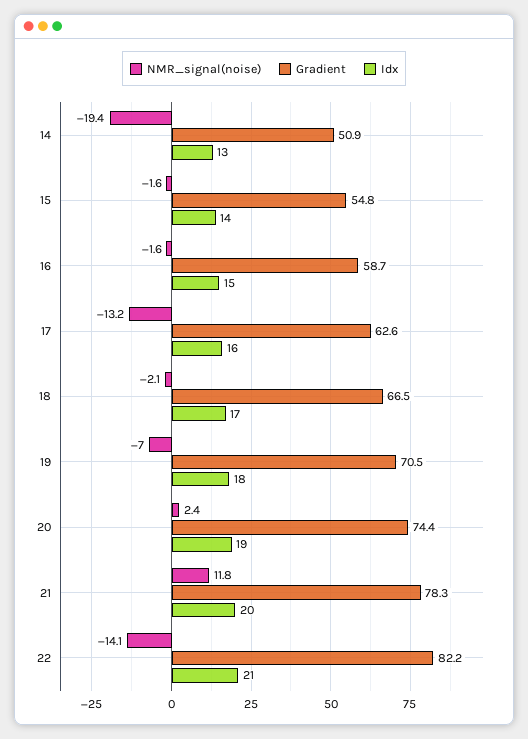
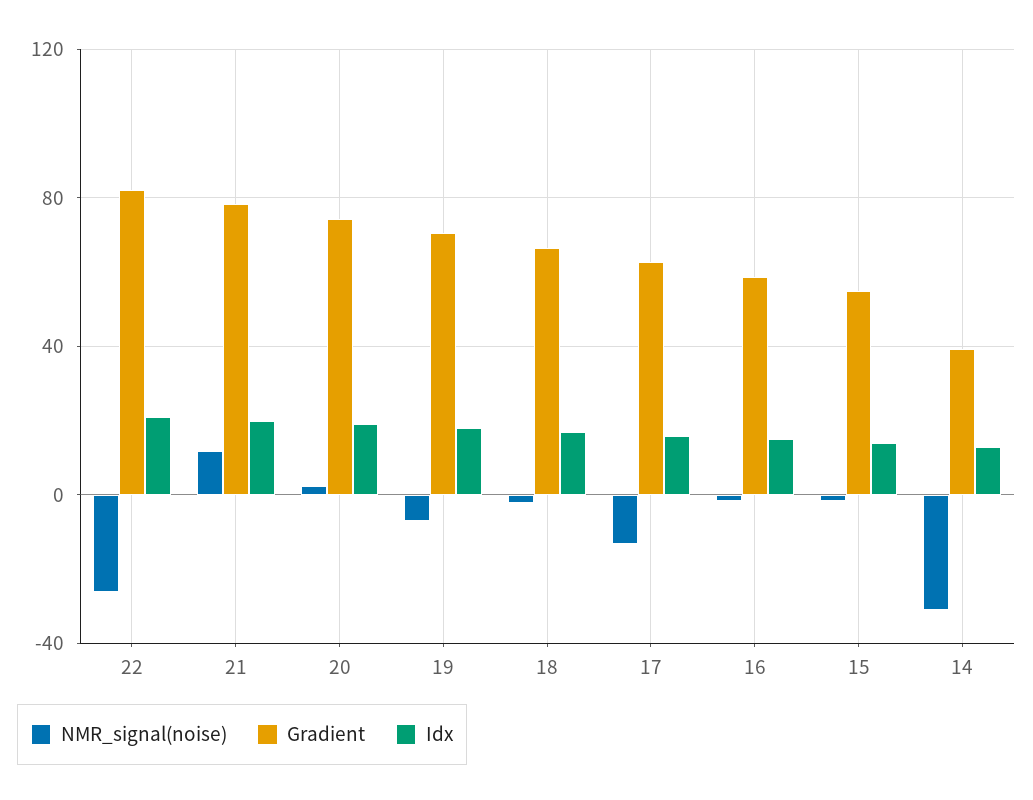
NMR_signal(noise), 14: -19.4 -> -30
Gradient, 14: 50.9 -> 40
NMR_signal(noise), 22: -14.1 -> -25

